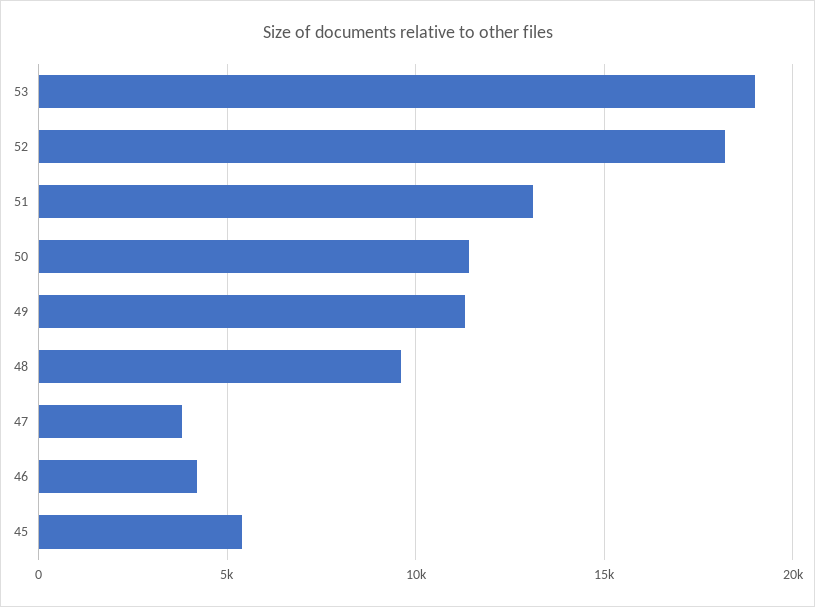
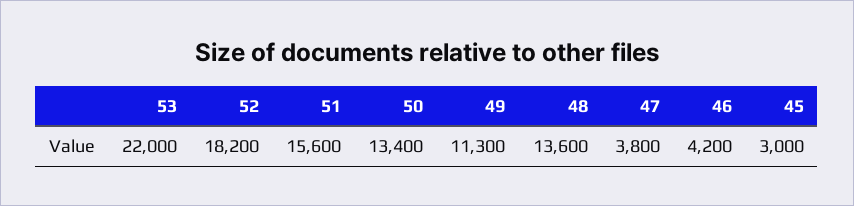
53: 19000 -> 22000
51: 13000 -> 15600
50: 11500 -> 13400
48: 9500 -> 13600
45: 5500 -> 3000

